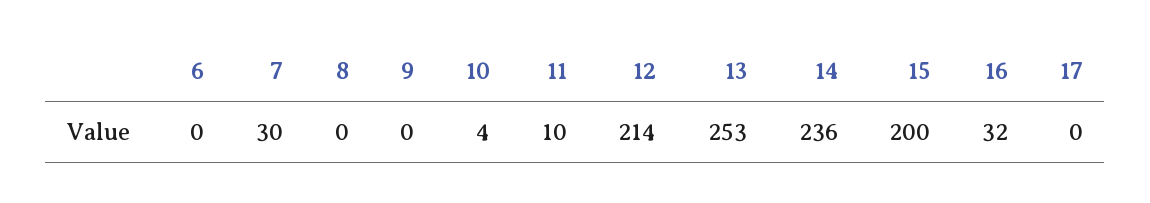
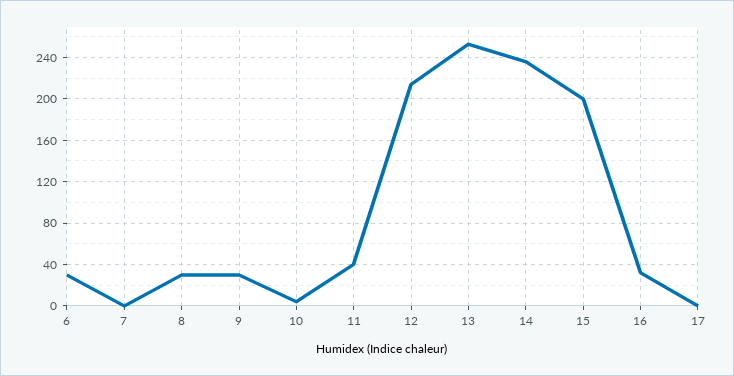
6: 0 -> 30
7: 30 -> 0
8: 0 -> 30
9: 0 -> 30
11: 10 -> 40

